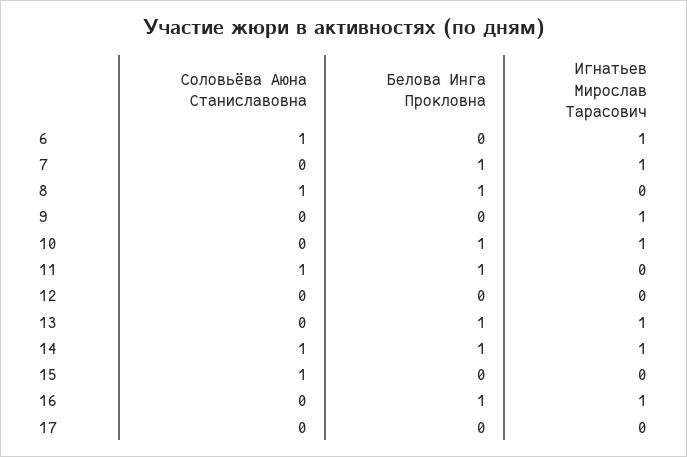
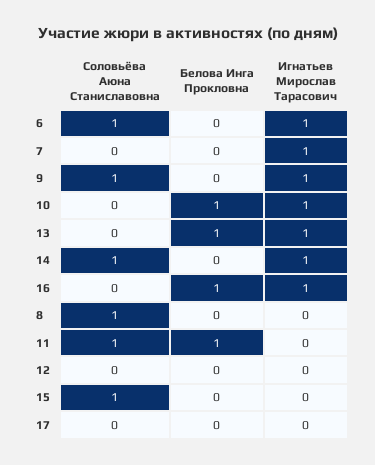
Белова Инга Прокловна, 7: 1 -> 0
Белова Инга Прокловна, 8: 1 -> 0
Соловьёва Аюна Станиславовна, 9: 0 -> 1
Белова Инга Прокловна, 14: 1 -> 0

